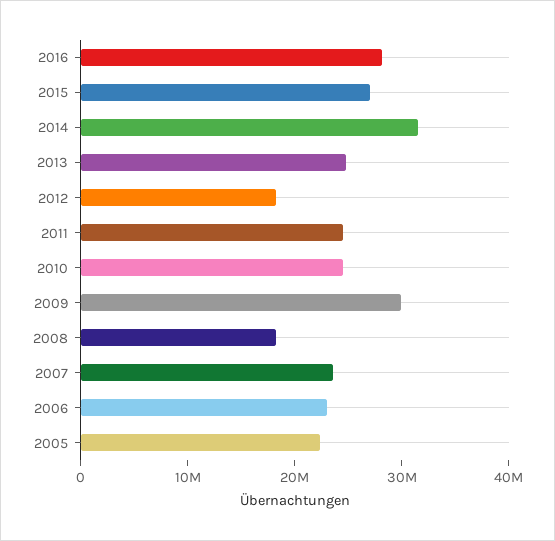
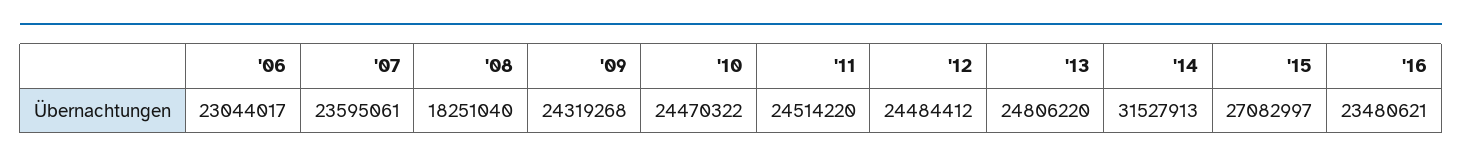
2016: 28000000 -> 23480621
2012: 18000000 -> 24484412
2009: 30000000 -> 24319268
2005: 22000000 -> none

